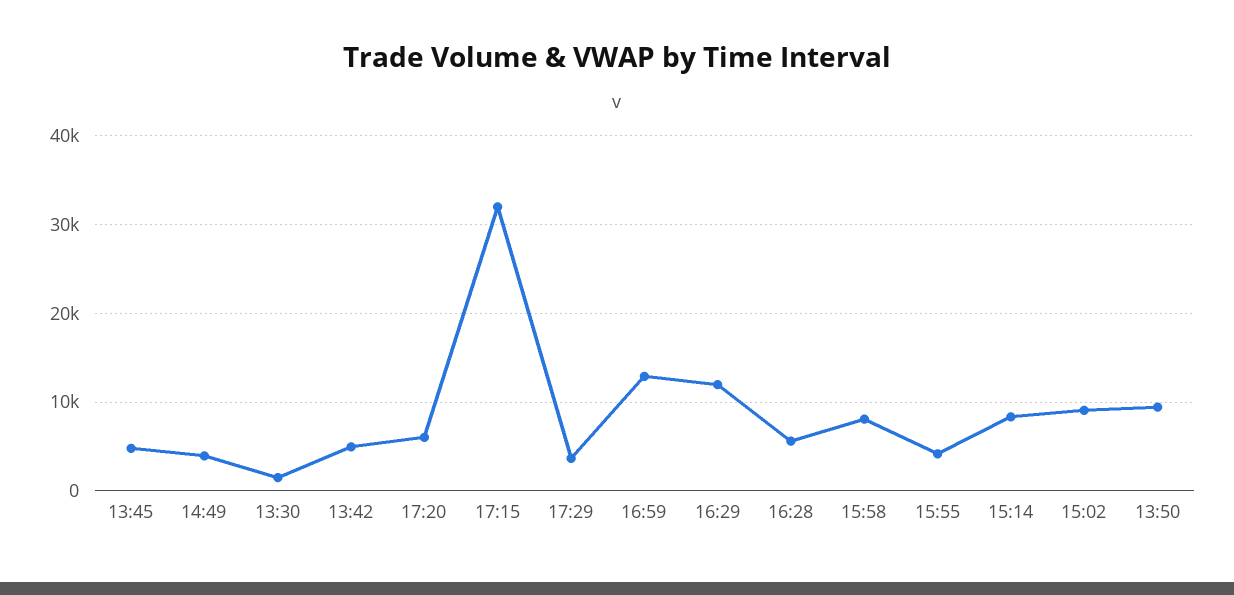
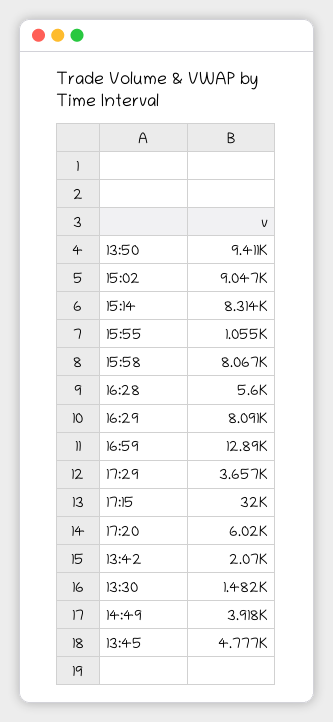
13:42: 5000 -> 2070
16:29: 12000 -> 8091
15:55: 4000 -> 1055

